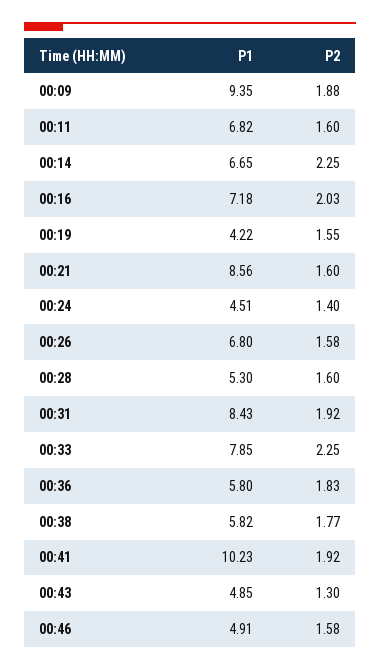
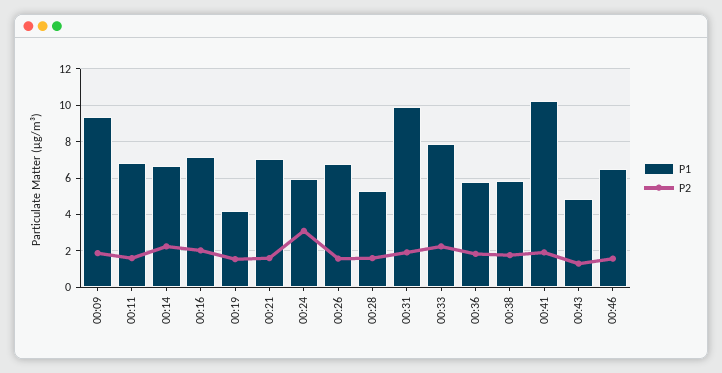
P1, 00:21: 8.56 -> 7
P1, 00:24: 4.51 -> 6
P2, 00:24: 1.4 -> 3
P1, 00:31: 8.43 -> 10
P1, 00:46: 4.91 -> 6.5

